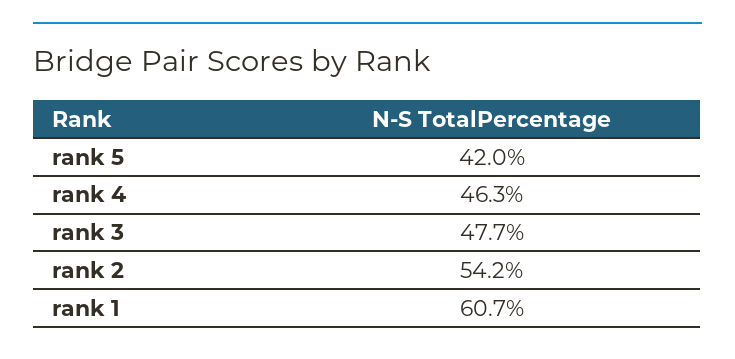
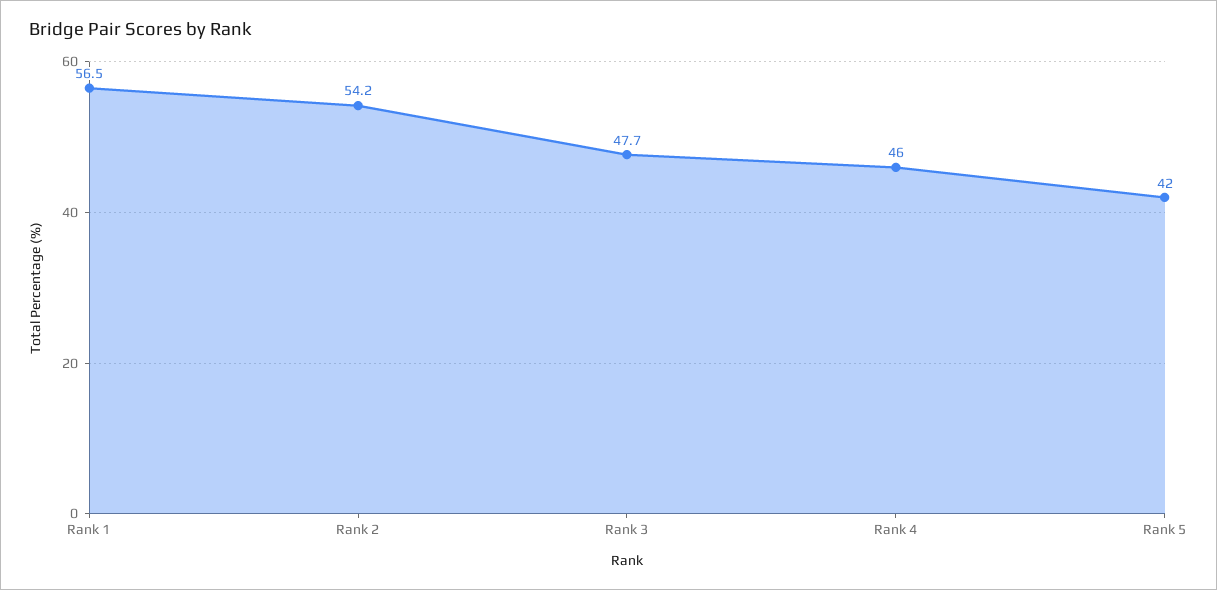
rank 4: 46.3 -> 46
rank 1: 60.7 -> 56.5

